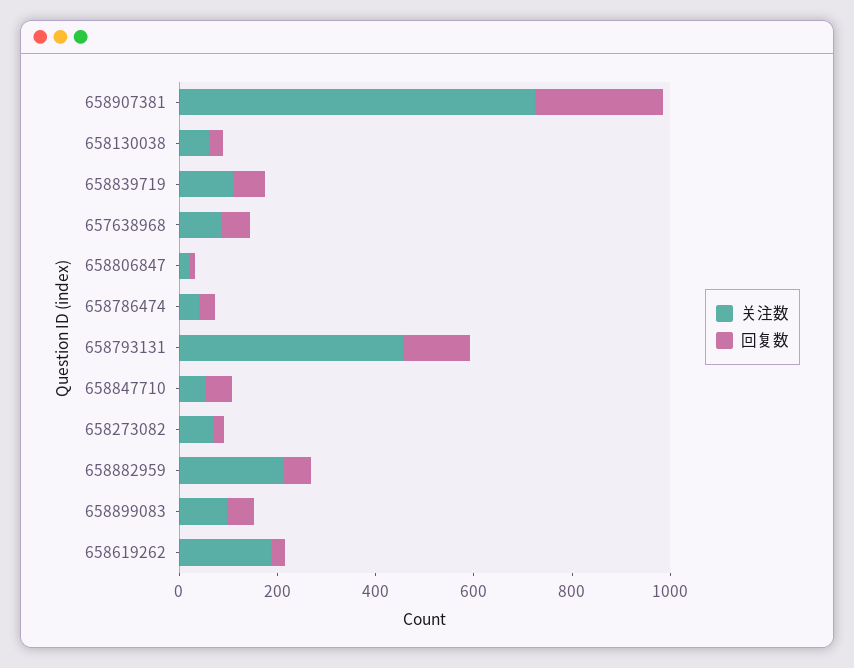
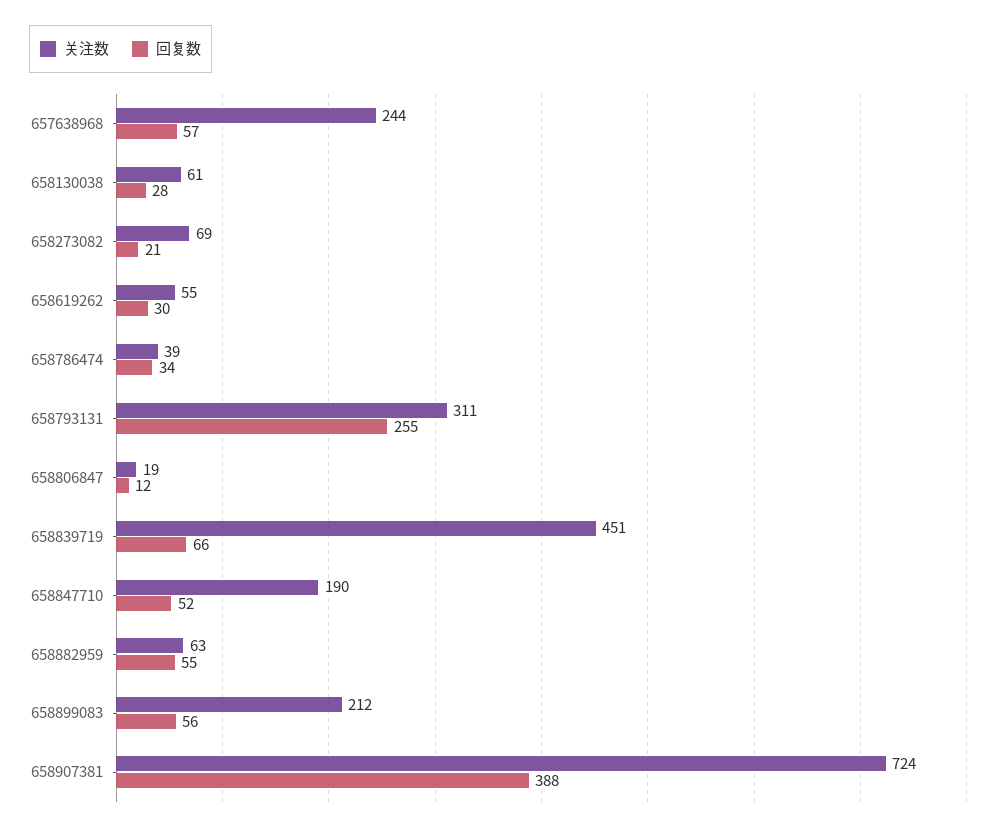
回复数, 658907381: 250 -> 388
关注数, 658839719: 100 -> 451
关注数, 657638968: 100 -> 244
关注数, 658793131: 450 -> 311
回复数, 658793131: 150 -> 255
关注数, 658847710: 50 -> 190
关注数, 658882959: 200 -> 63
关注数, 658899083: 100 -> 212
关注数, 658619262: 200 -> 55

